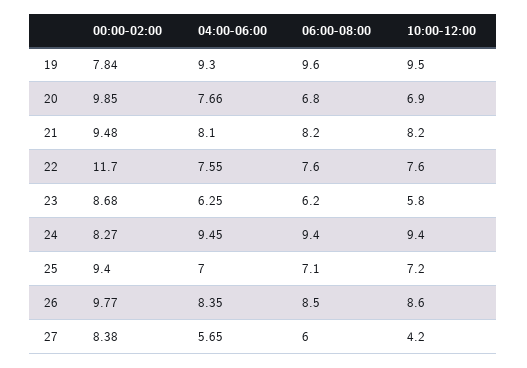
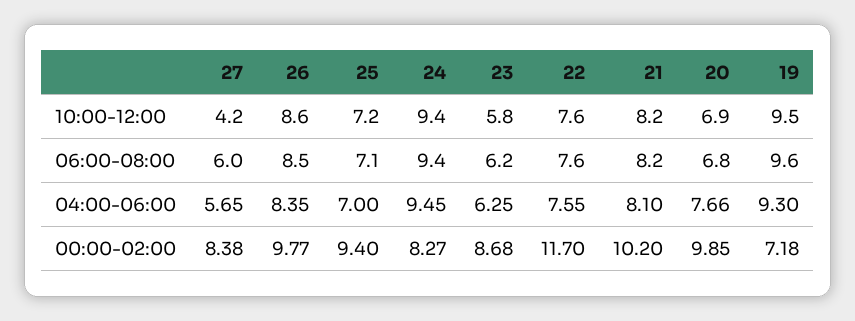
00:00-02:00, 19: 7.84 -> 7.18
00:00-02:00, 21: 9.48 -> 10.2

